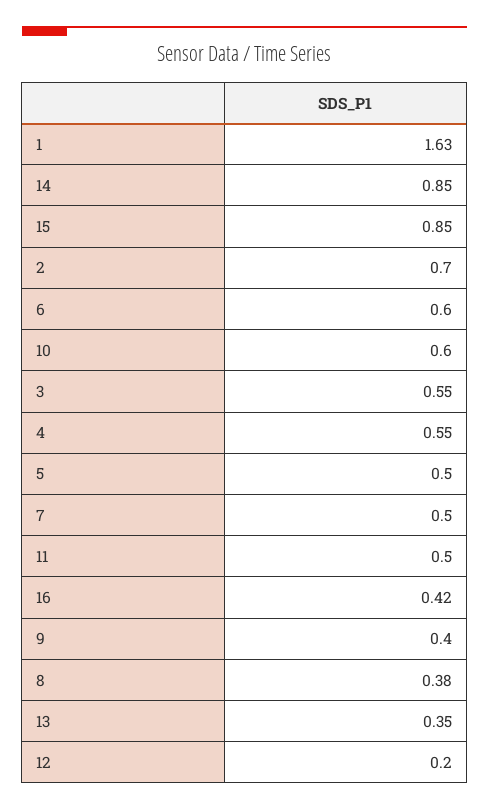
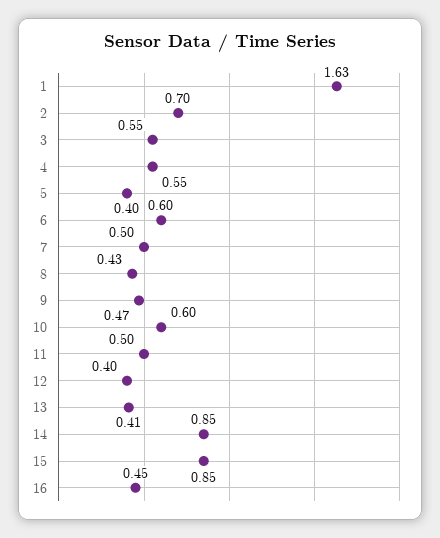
5: 0.5 -> 0.4
16: 0.42 -> 0.45
9: 0.4 -> 0.47
8: 0.38 -> 0.43
13: 0.35 -> 0.41
12: 0.2 -> 0.4

